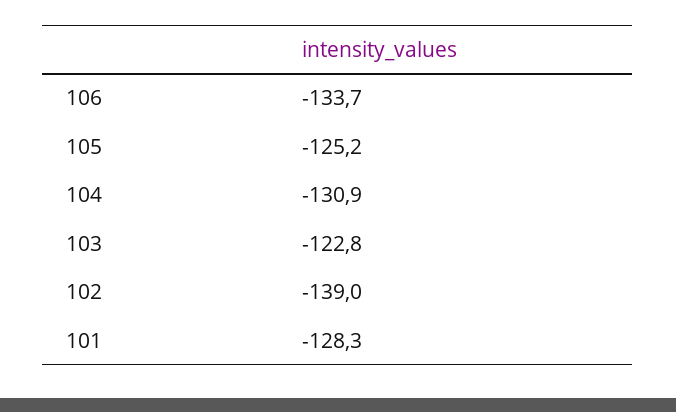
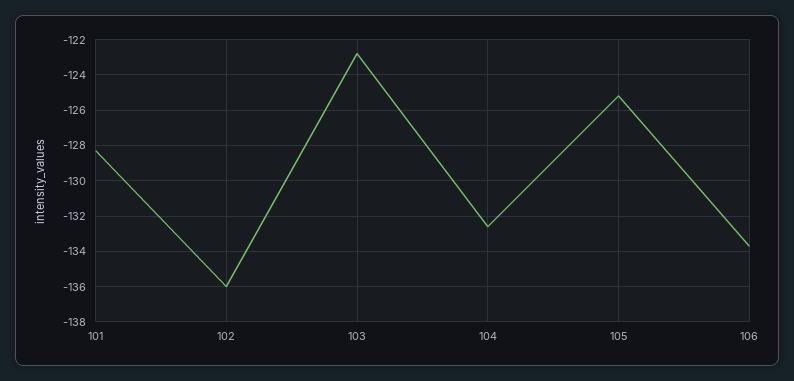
104: -130.9 -> -132.5
102: -139 -> -136

